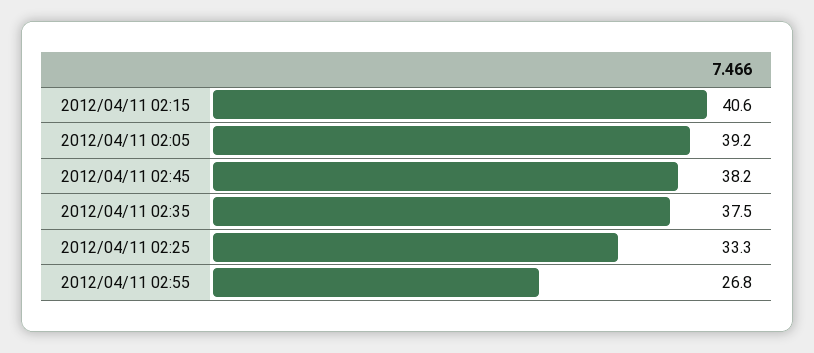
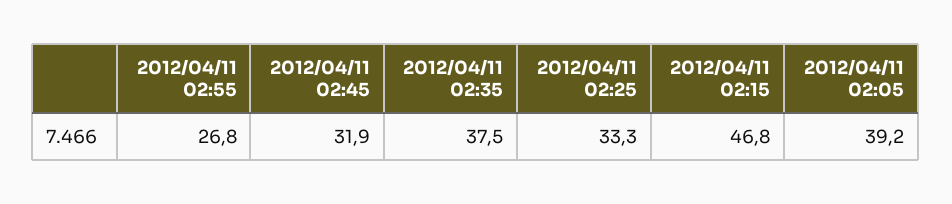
2012/04/11 02:15: 40.6 -> 46.8
2012/04/11 02:45: 38.2 -> 31.9

